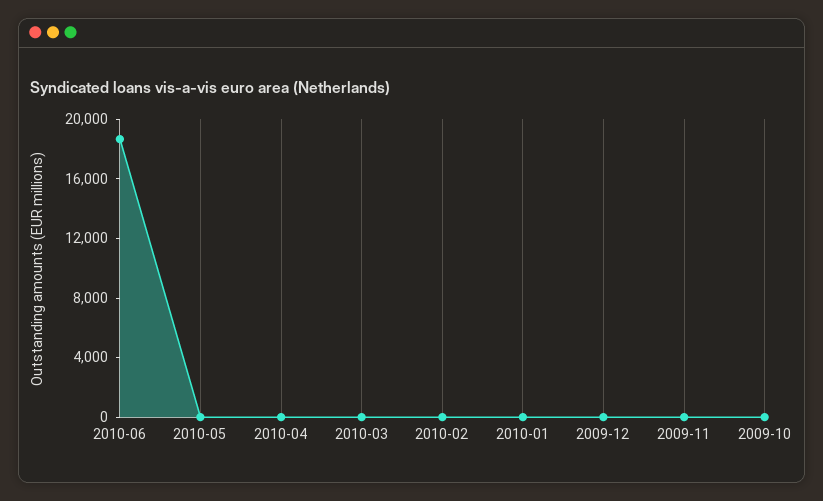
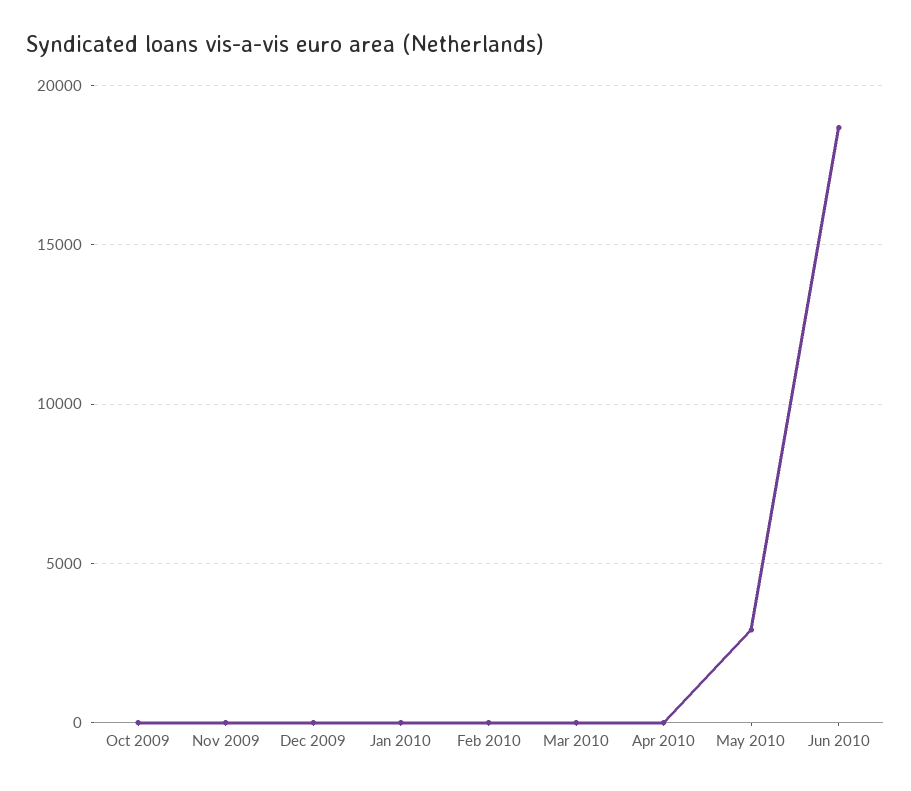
2010-05: 0 -> 3000

